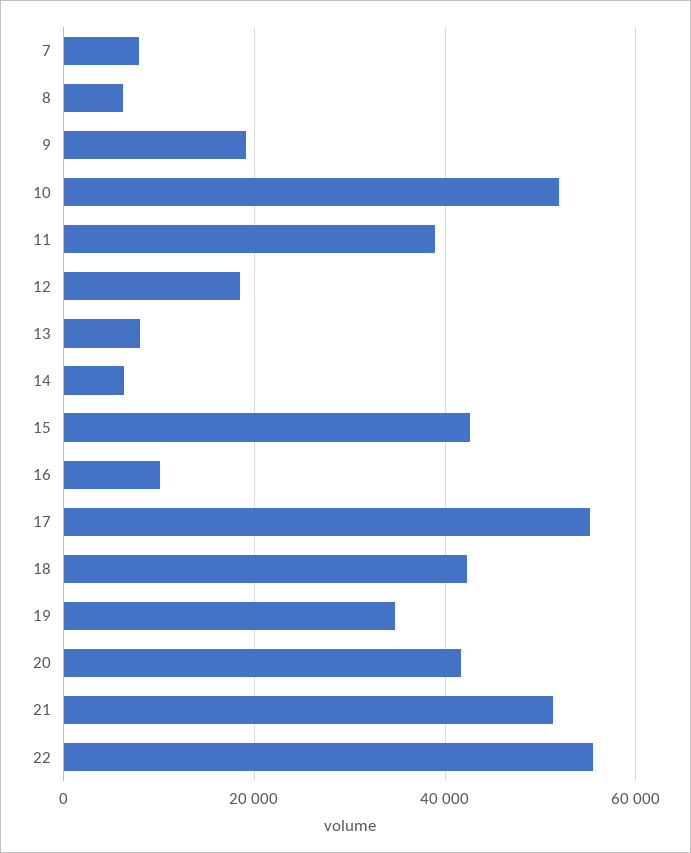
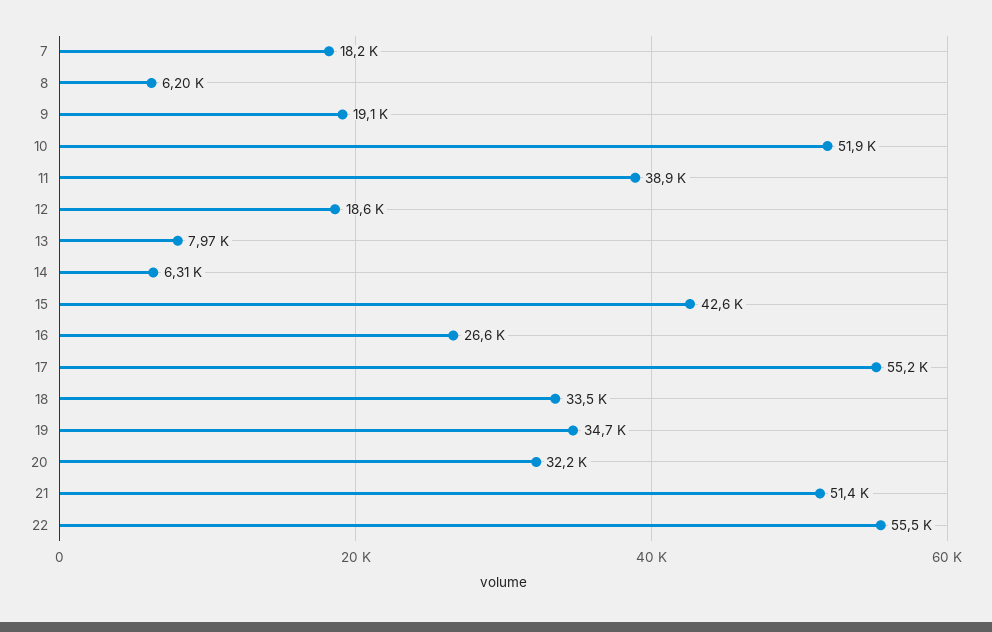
7: 8000 -> 18200
16: 10000 -> 26600
18: 42000 -> 33500
20: 42000 -> 32200

